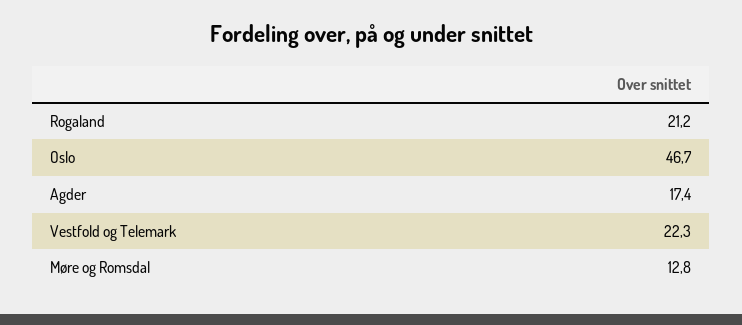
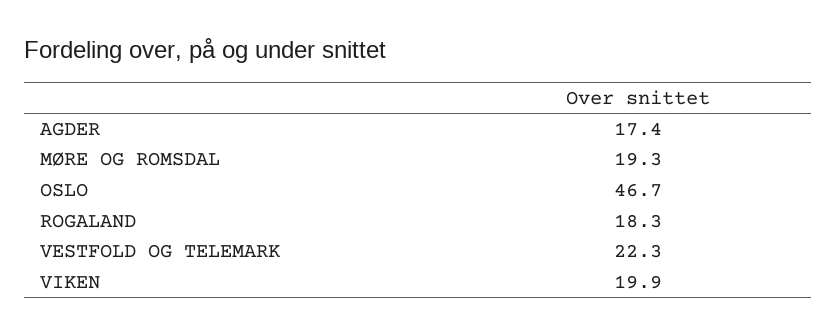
Rogaland: 21.2 -> 18.3
Møre og Romsdal: 12.8 -> 19.3
VIKEN: none -> 19.9

